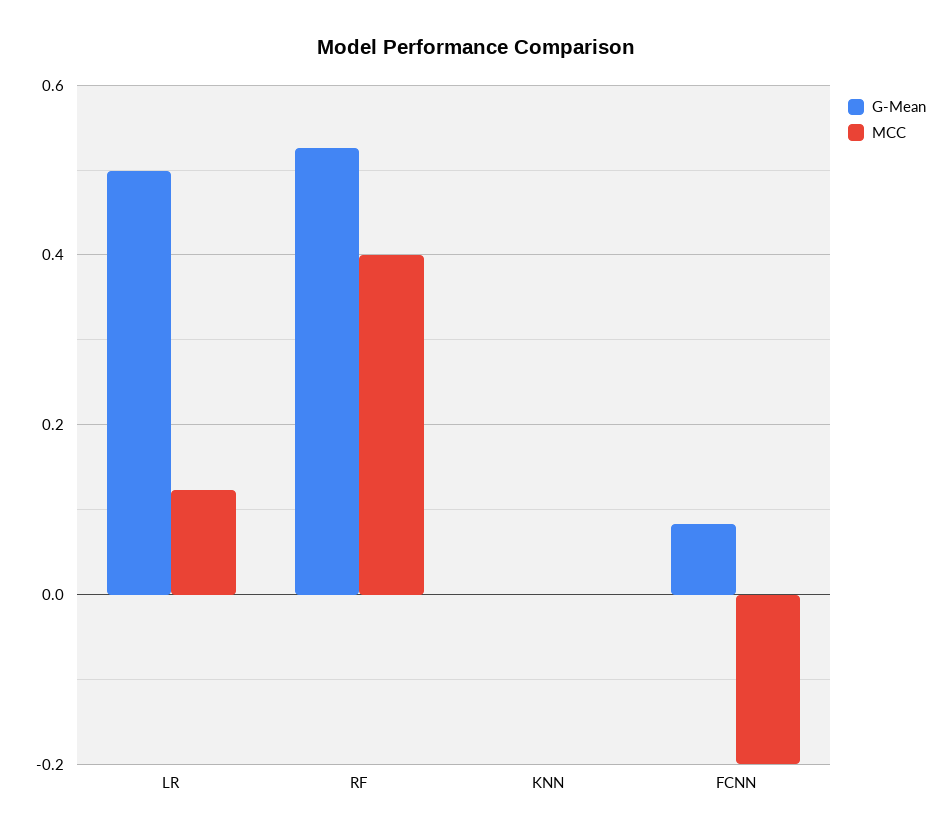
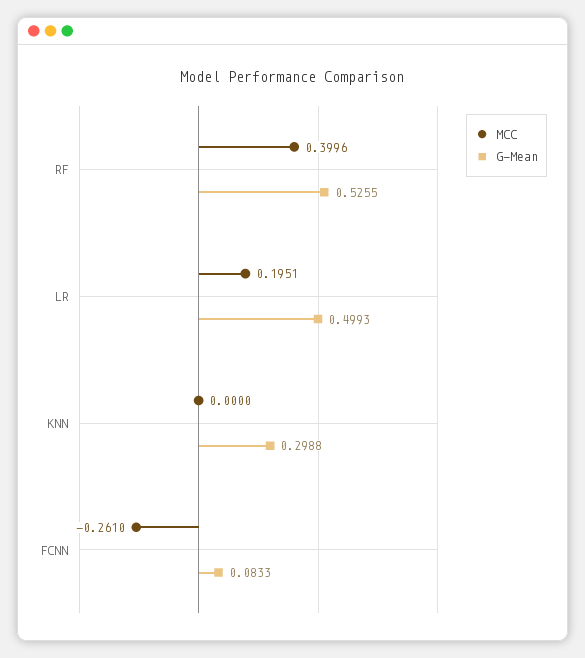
MCC, LR: 0.12 -> 0.1951
G-Mean, KNN: 0 -> 0.2988
MCC, FCNN: -0.2 -> -0.261

